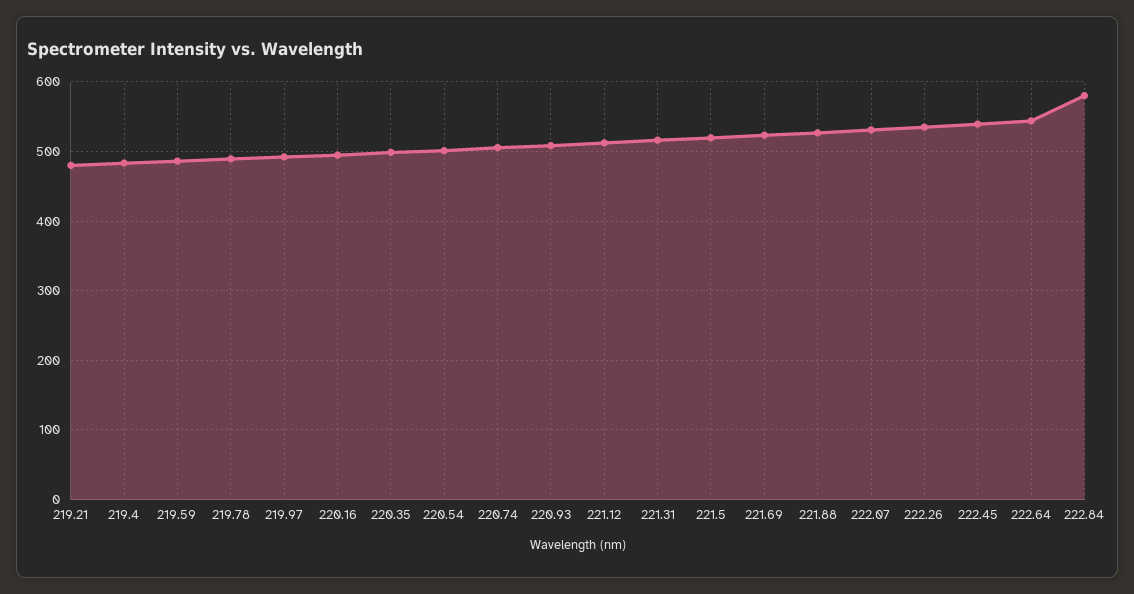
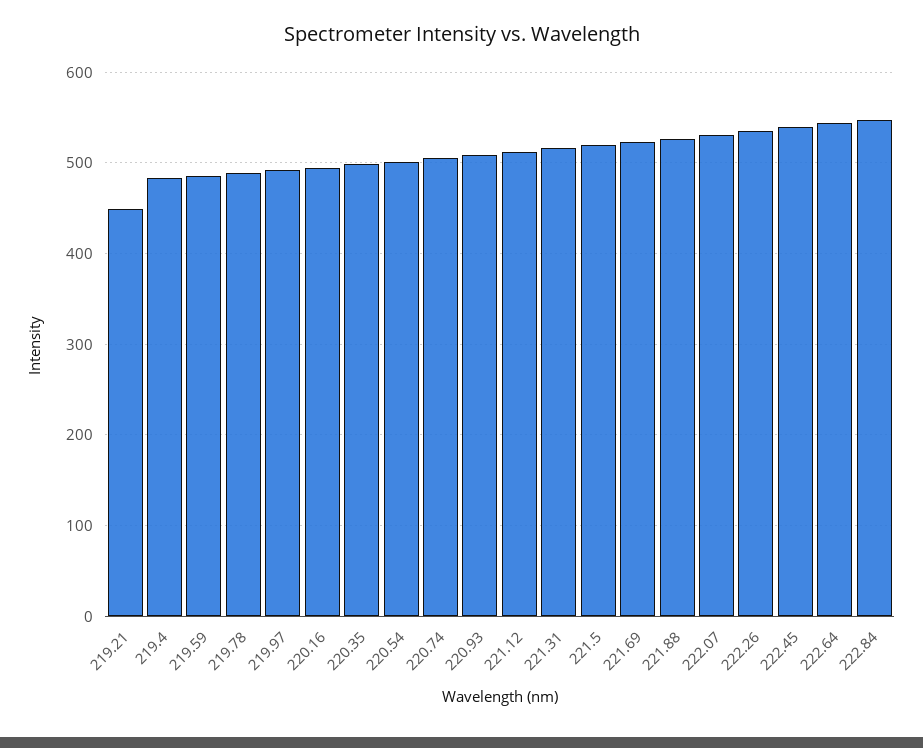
219.21: 480 -> 450
222.84: 580 -> 550

